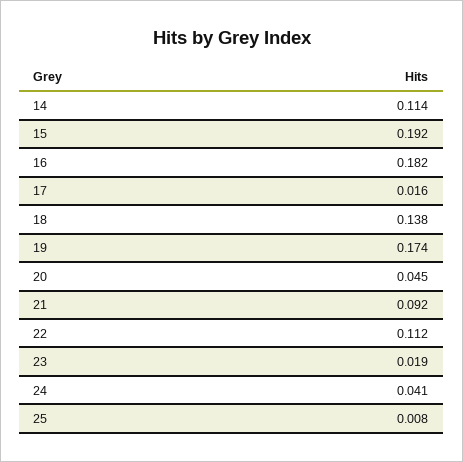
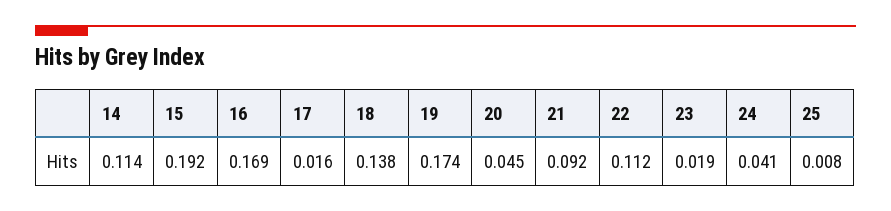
16: 0.182 -> 0.169

